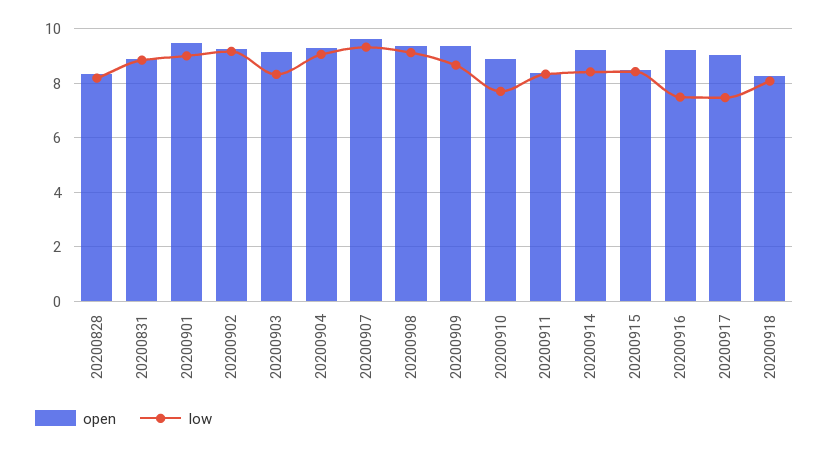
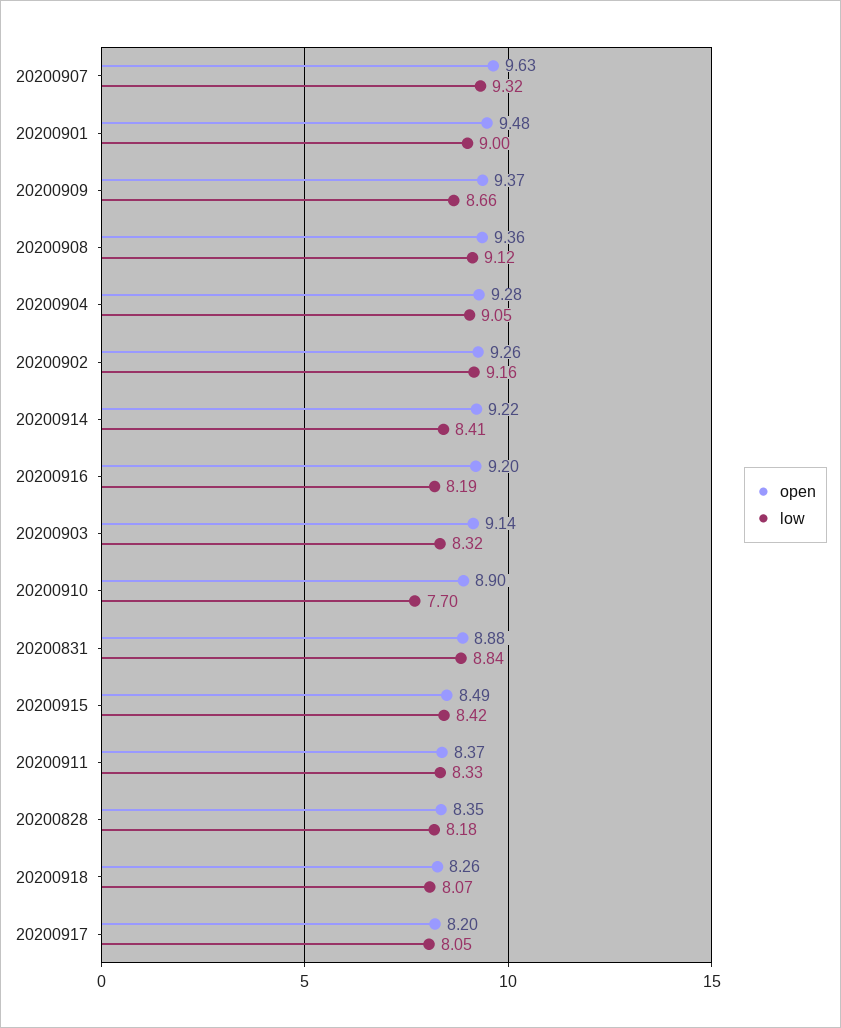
low, 20200916: 7.5 -> 8.19
open, 20200917: 9 -> 8.2
low, 20200917: 7.5 -> 8.05

